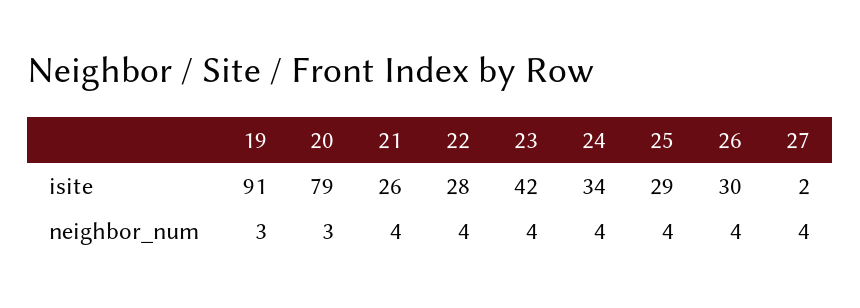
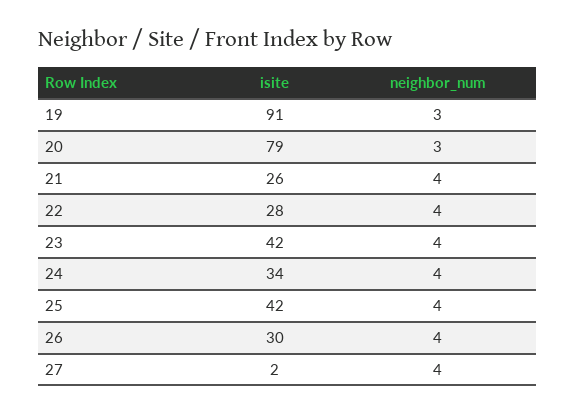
25, isite: 29 -> 42

